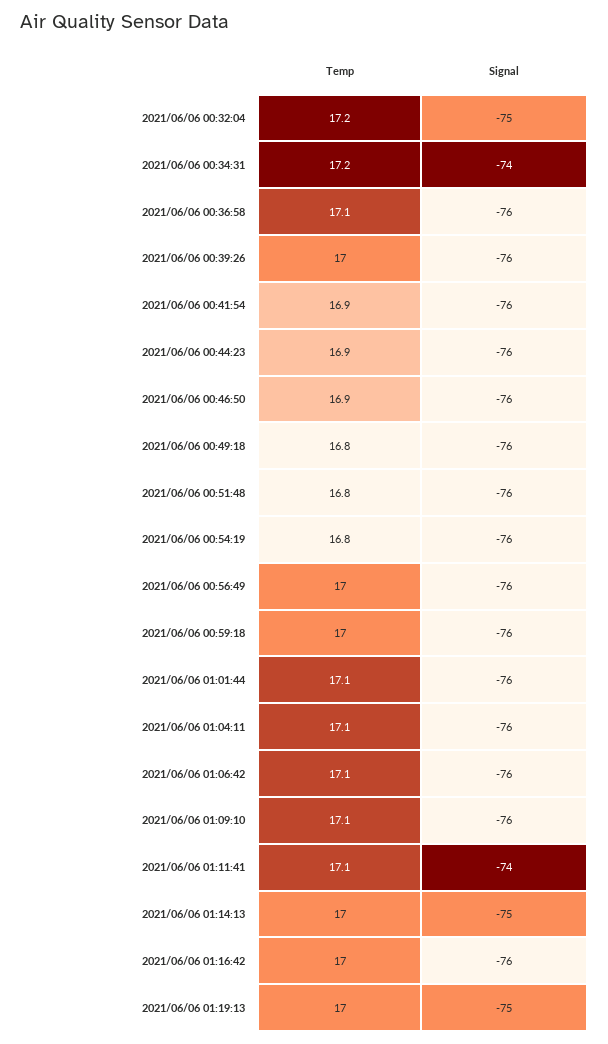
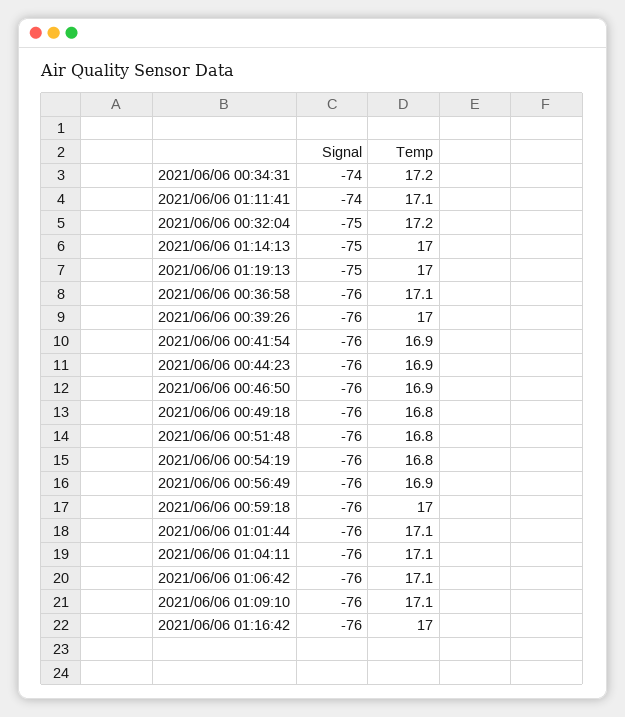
Temp, 2021/06/06 00:56:49: 17 -> 16.9

